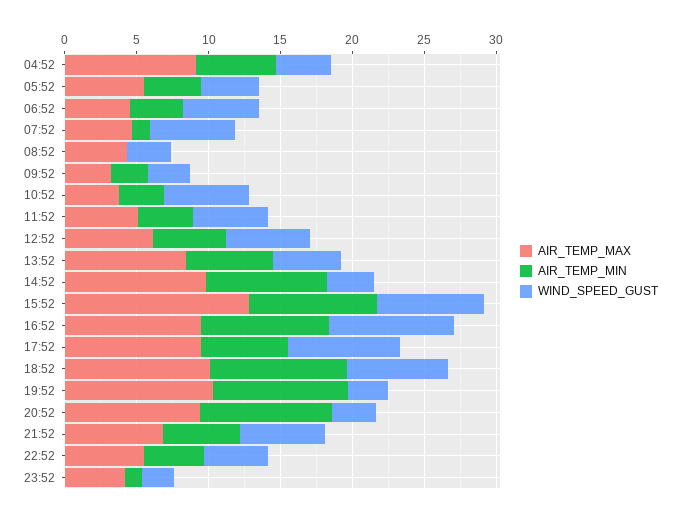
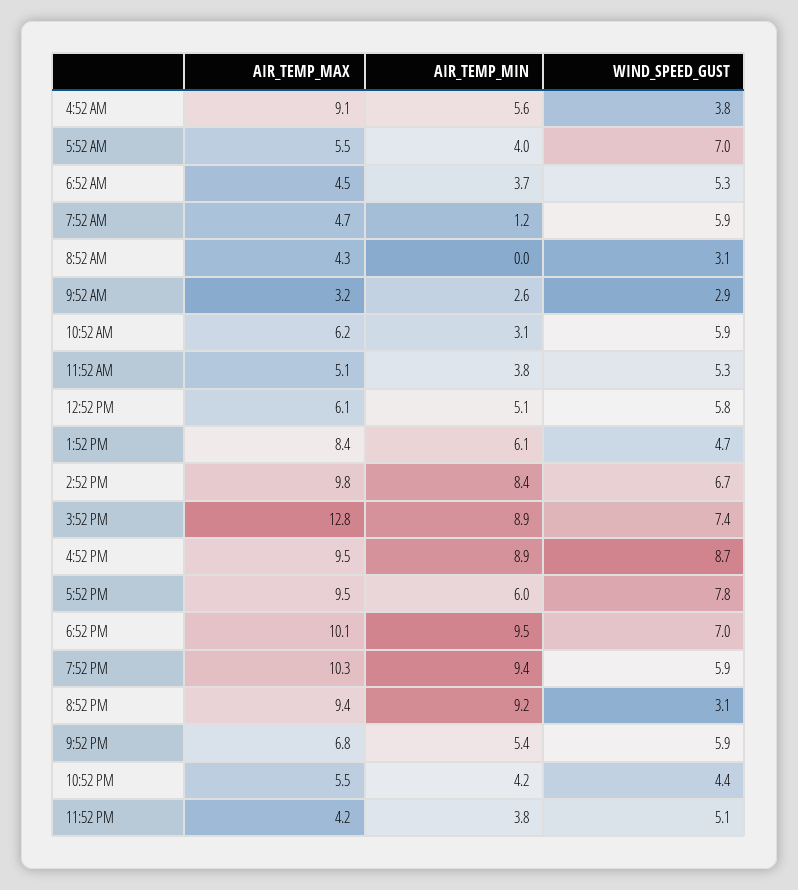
WIND_SPEED_GUST, 05:52: 4 -> 7
AIR_TEMP_MAX, 10:52: 4 -> 6.2
WIND_SPEED_GUST, 14:52: 3 -> 6.7
WIND_SPEED_GUST, 19:52: 3 -> 5.9
AIR_TEMP_MIN, 23:52: 1 -> 3.8
WIND_SPEED_GUST, 23:52: 2 -> 5.1

